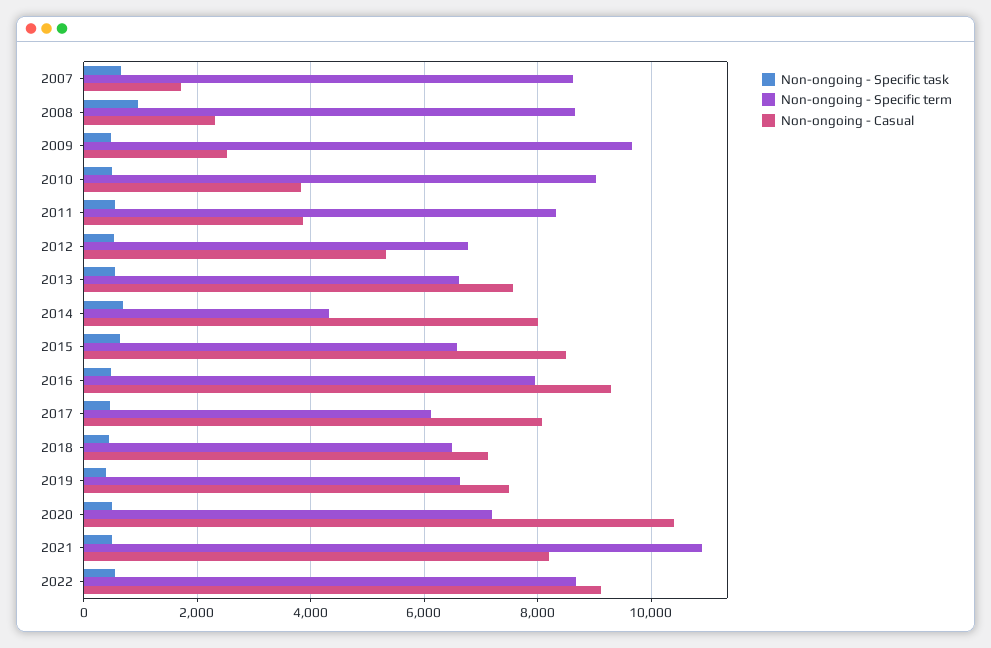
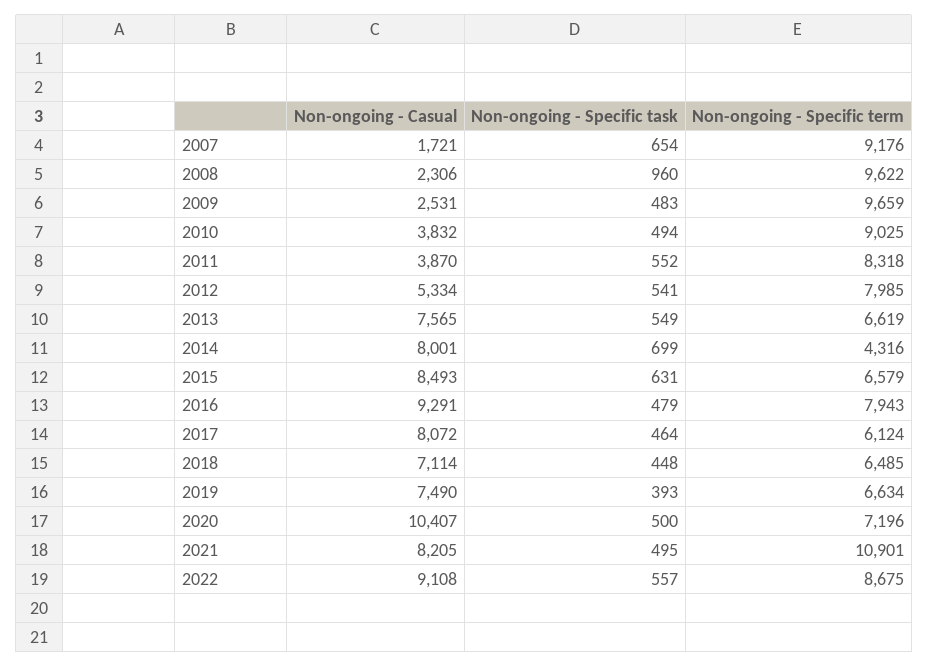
Non-ongoing - Specific term, 2007: 8600 -> 9176
Non-ongoing - Specific term, 2008: 8600 -> 9622
Non-ongoing - Specific term, 2012: 6800 -> 7985

